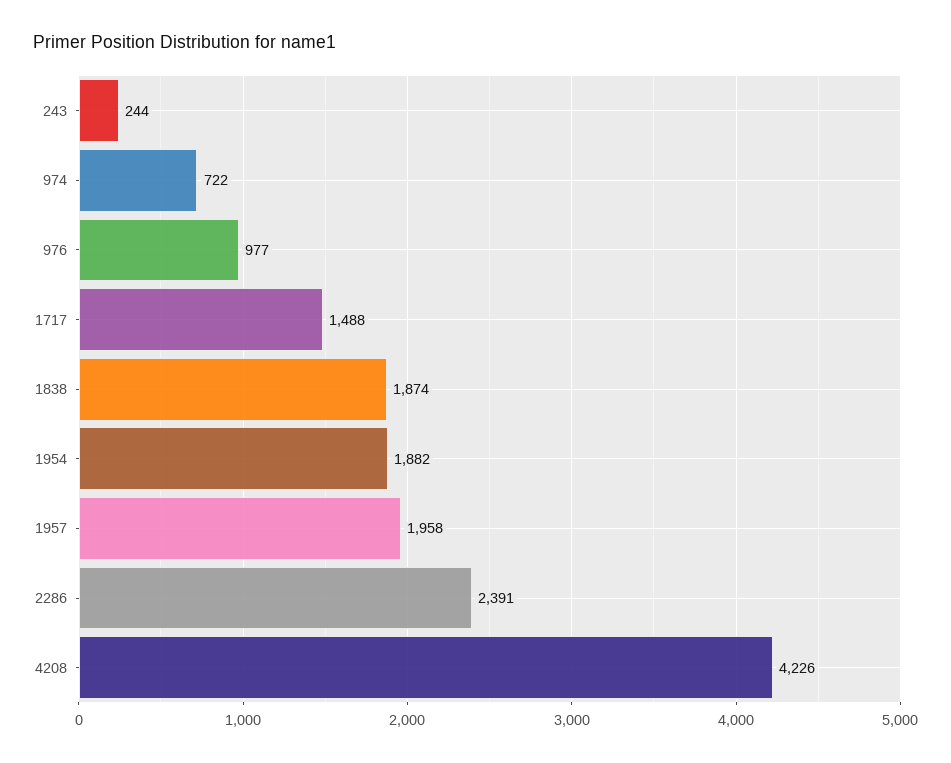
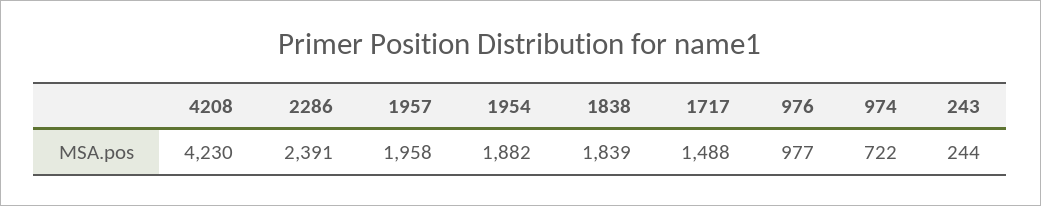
1838: 1874 -> 1839
4208: 4226 -> 4230

